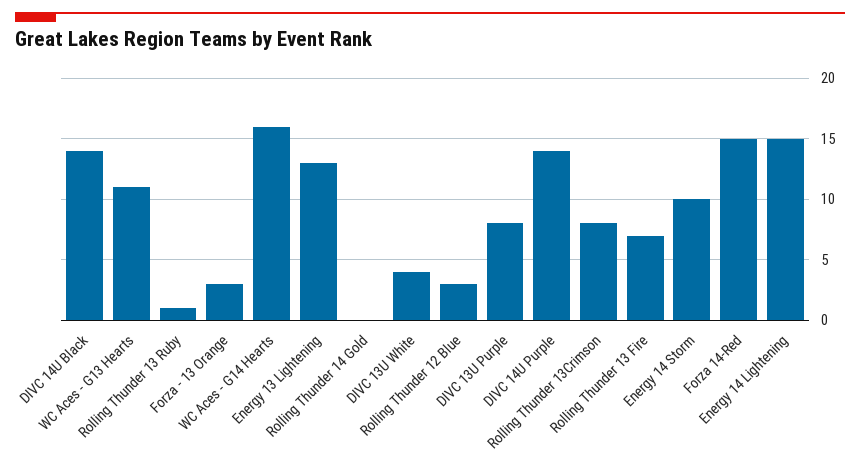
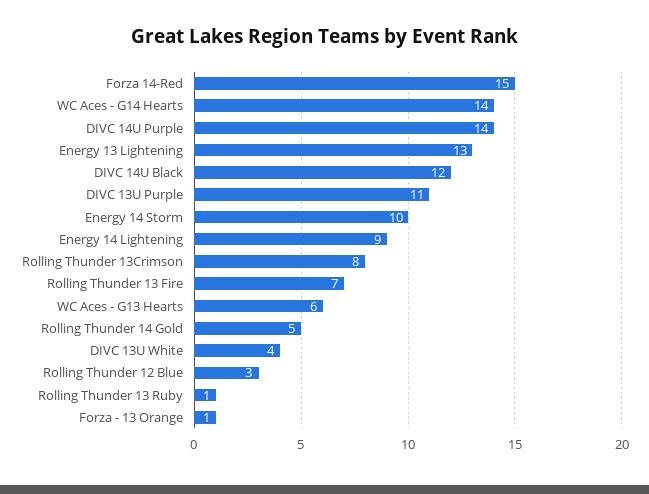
DIVC 14U Black: 14 -> 12
WC Aces - G13 Hearts: 11 -> 6
Forza - 13 Orange: 3 -> 1
WC Aces - G14 Hearts: 16 -> 14
Rolling Thunder 14 Gold: 0 -> 5
DIVC 13U Purple: 8 -> 11
Energy 14 Lightening: 15 -> 9

